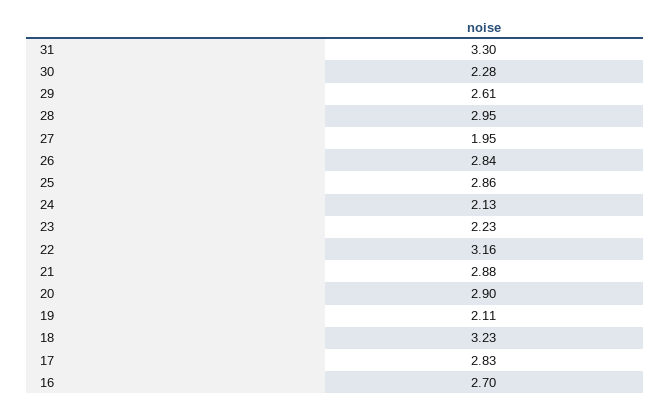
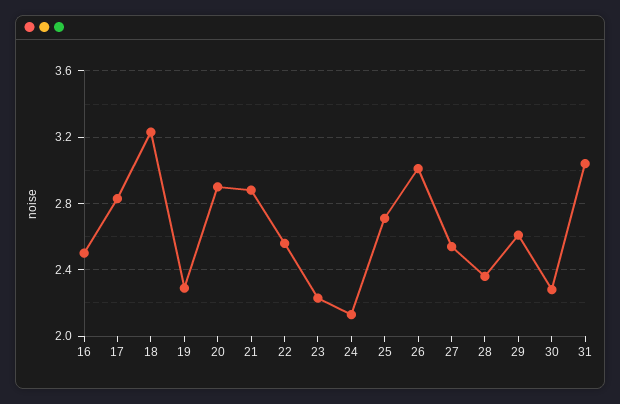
31: 3.3 -> 3.05
28: 2.95 -> 2.35
27: 1.95 -> 2.55
26: 2.84 -> 3
25: 2.86 -> 2.7
22: 3.16 -> 2.55
19: 2.11 -> 2.3
16: 2.7 -> 2.5

